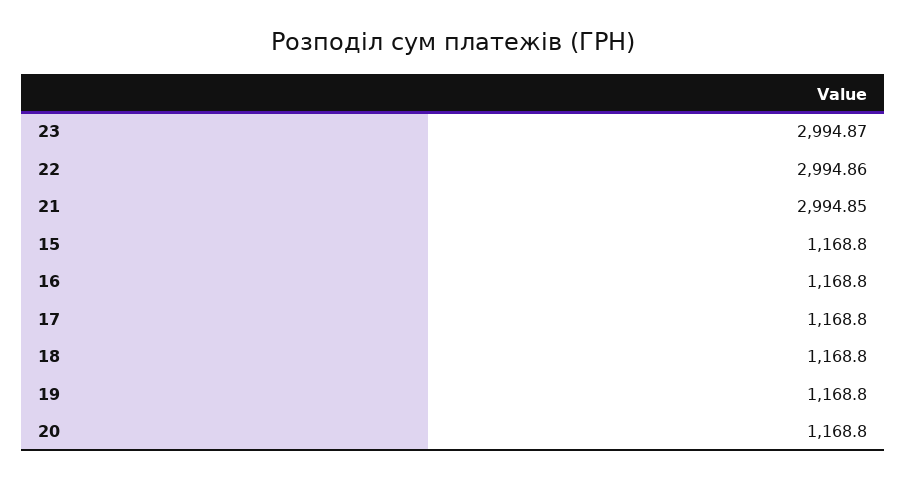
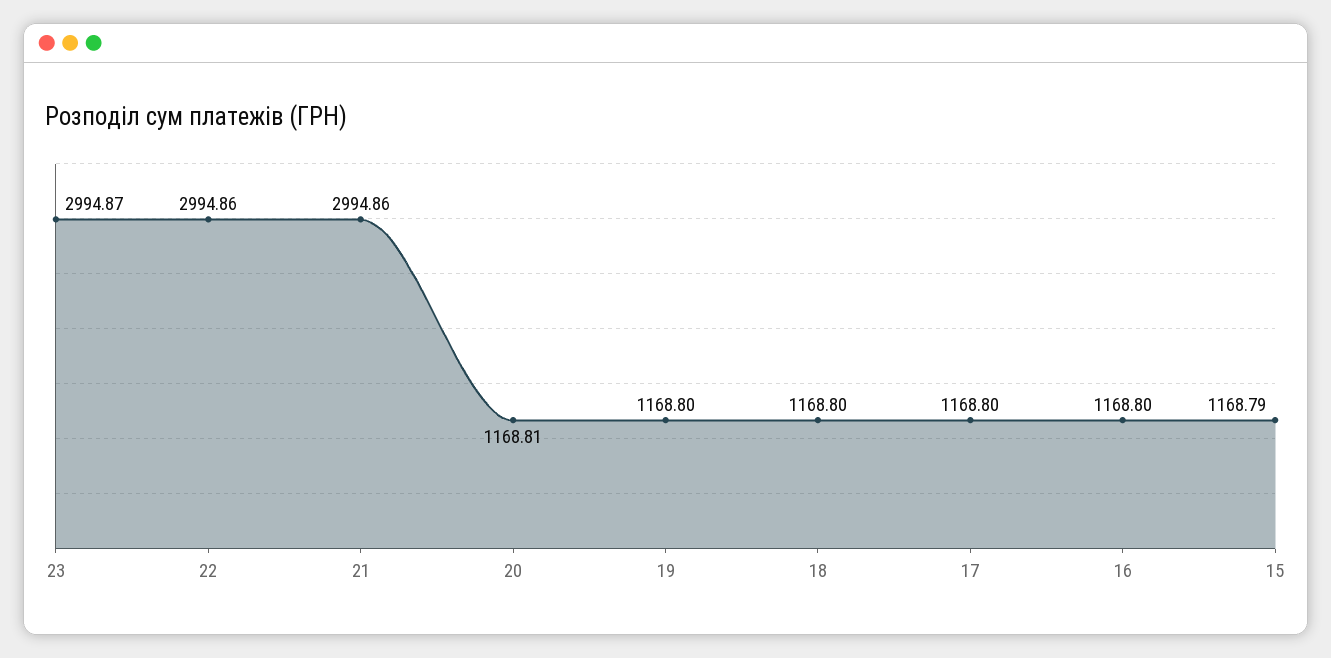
21: 2994.85 -> 2994.86
15: 1168.8 -> 1168.79
20: 1168.8 -> 1168.81

